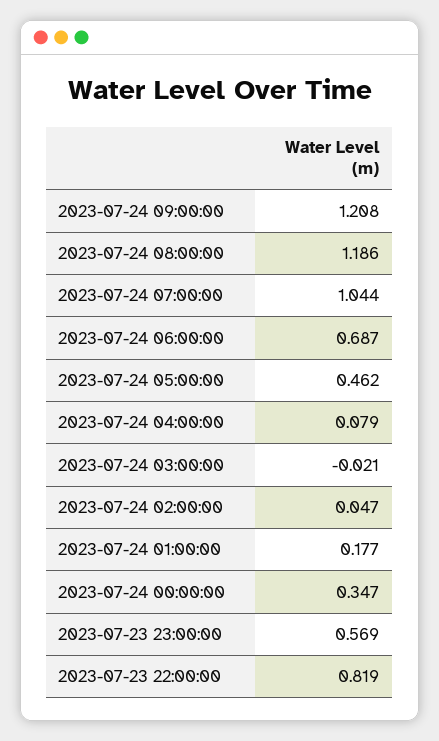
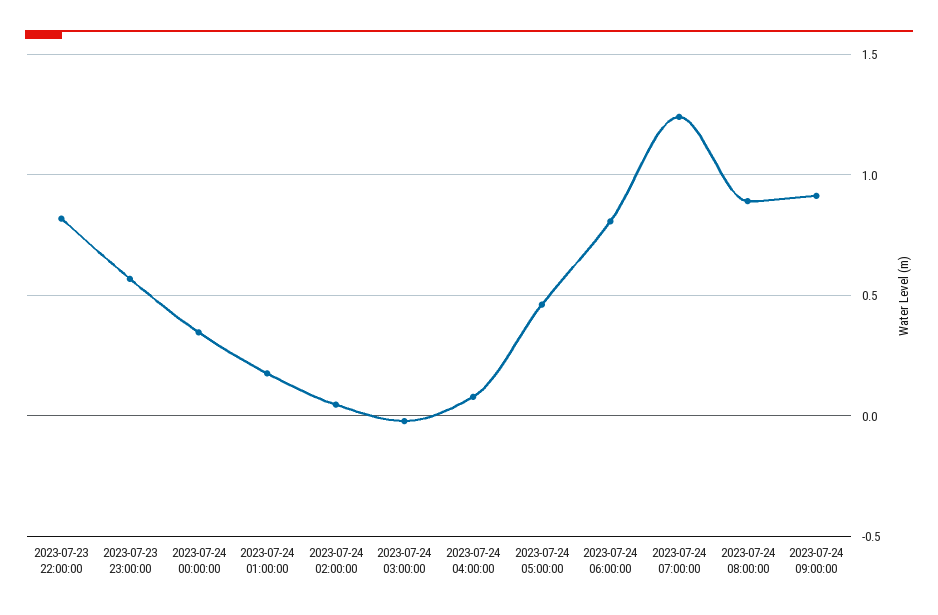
2023-07-24 09:00:00: 1.208 -> 0.9
2023-07-24 08:00:00: 1.186 -> 0.9
2023-07-24 07:00:00: 1.044 -> 1.25
2023-07-24 06:00:00: 0.687 -> 0.8

